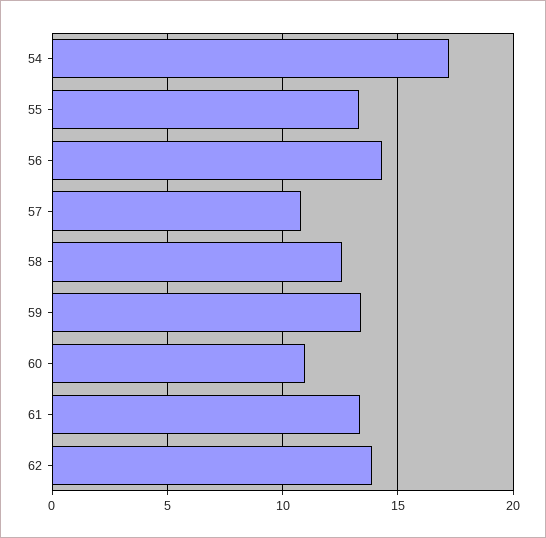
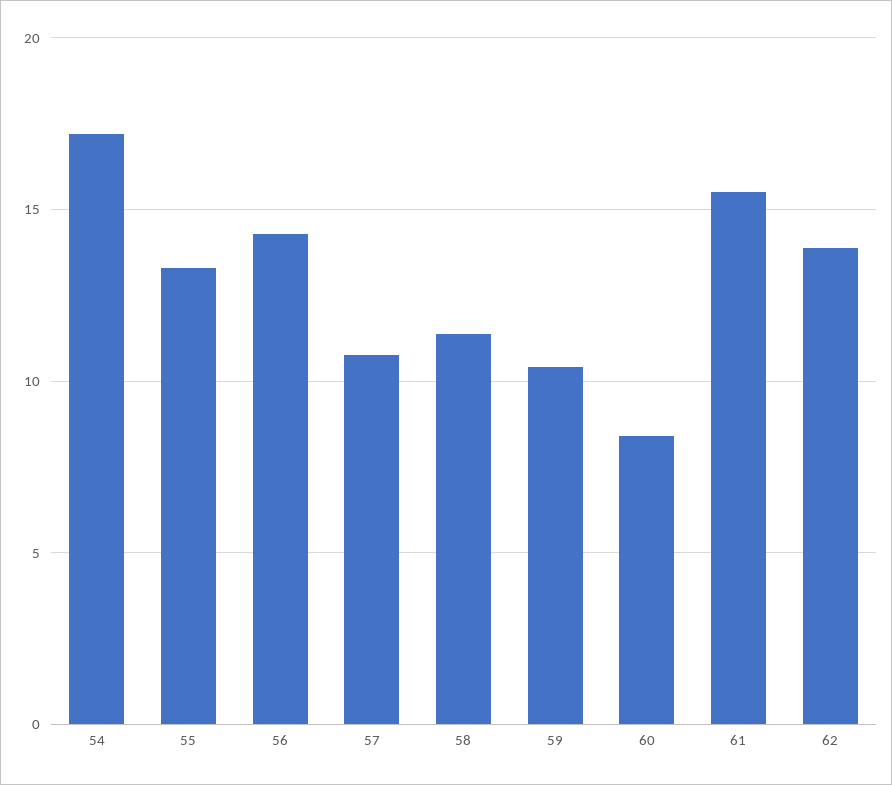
58: 12.5 -> 11.5
59: 13.5 -> 10.5
60: 11 -> 8.5
61: 13.5 -> 15.5

